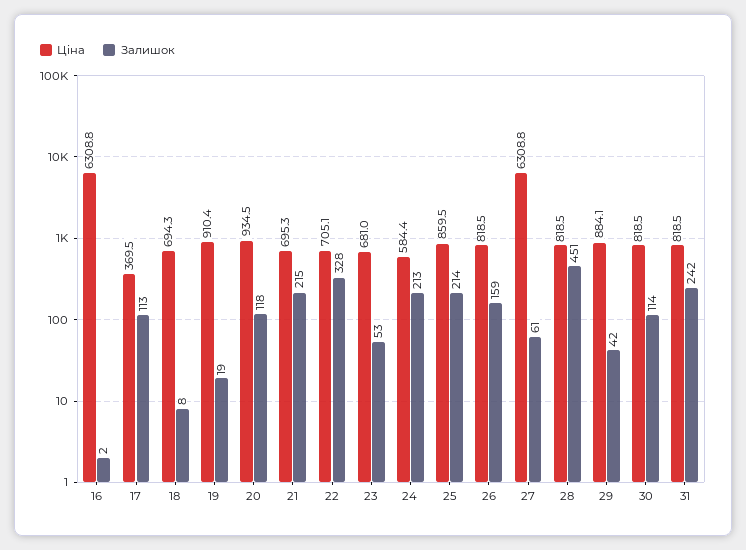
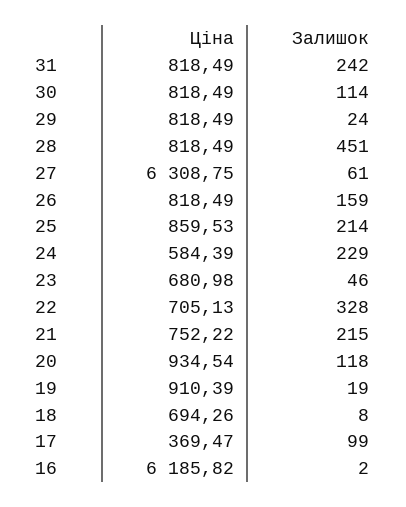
Ціна, 16: 6308.8 -> 6185.82
Залишок, 17: 113 -> 99
Ціна, 21: 695.3 -> 752.22
Залишок, 23: 53 -> 46
Залишок, 24: 213 -> 229
Ціна, 29: 884.1 -> 818.49
Залишок, 29: 42 -> 24

